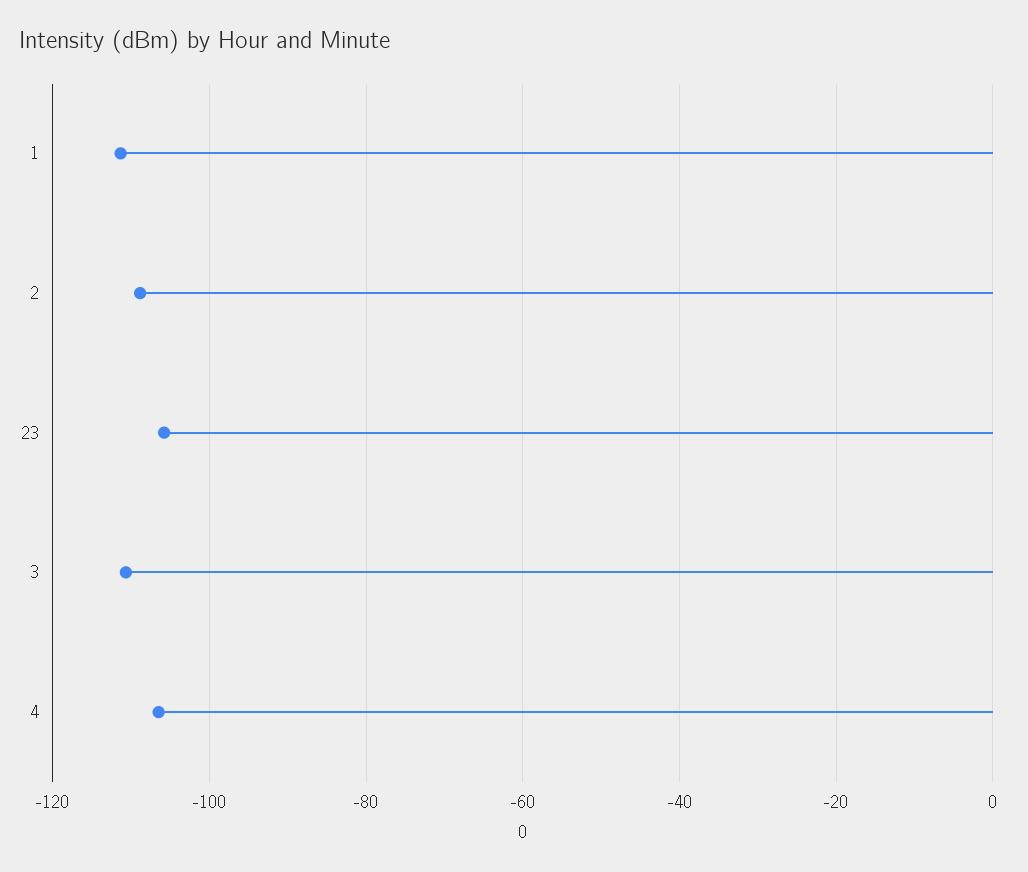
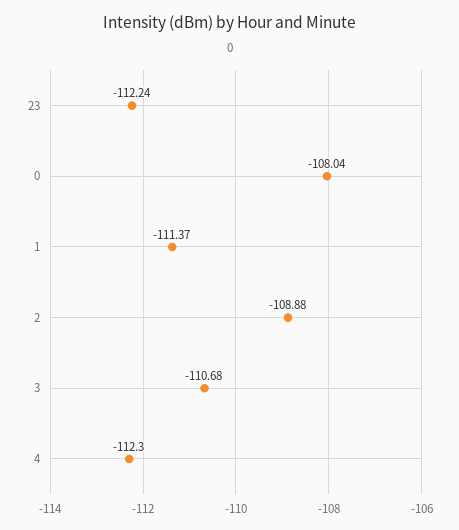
23: -106 -> -112.24
4: -106 -> -112.3
0: none -> -108.04

